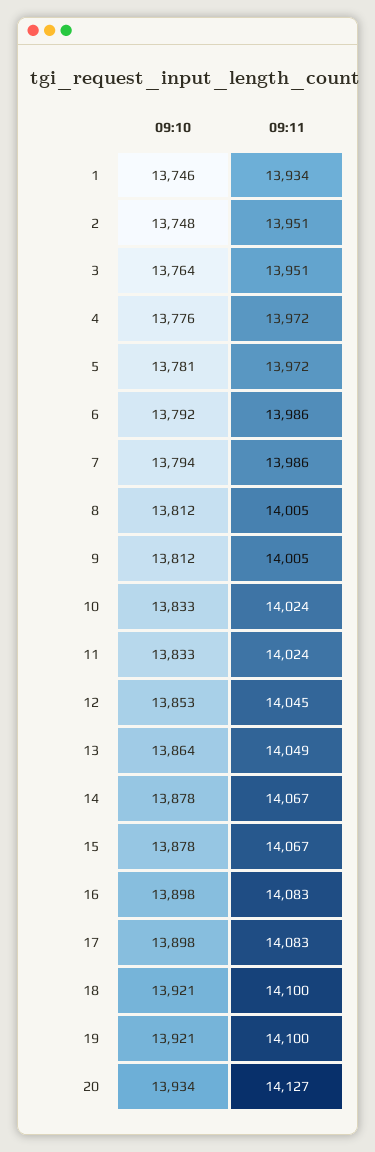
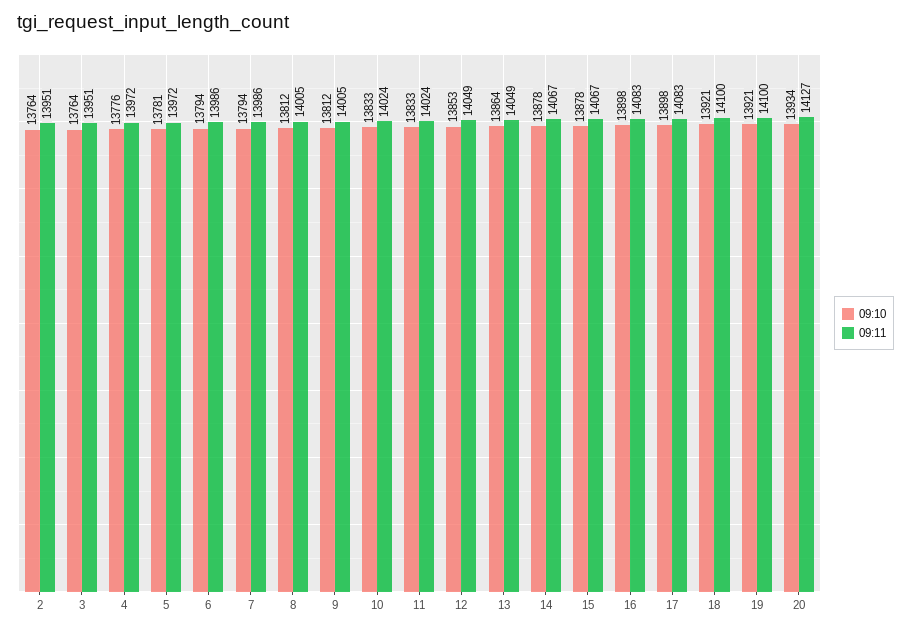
09:10, 1: 13746 -> none
09:11, 1: 13934 -> none
09:10, 2: 13748 -> 13764
09:10, 6: 13792 -> 13794
09:11, 12: 14045 -> 14049

